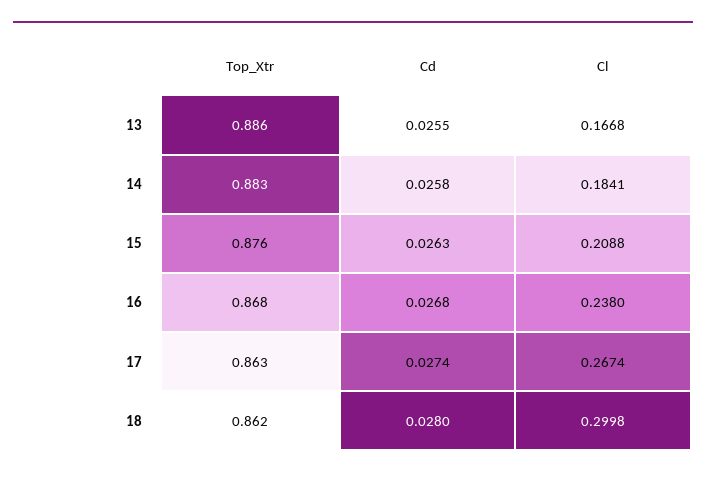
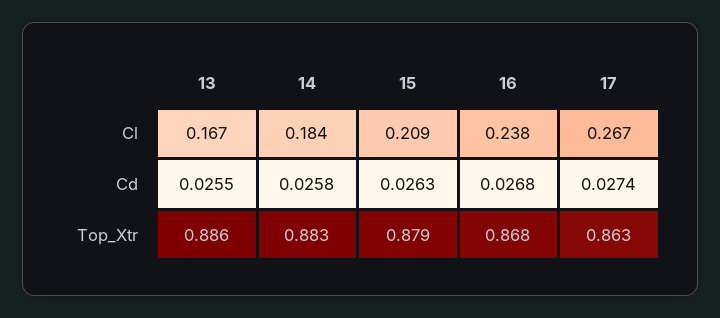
Top_Xtr, 15: 0.876 -> 0.879
Top_Xtr, 18: 0.862 -> none
Cd, 18: 0.028 -> none
Cl, 18: 0.2998 -> none

